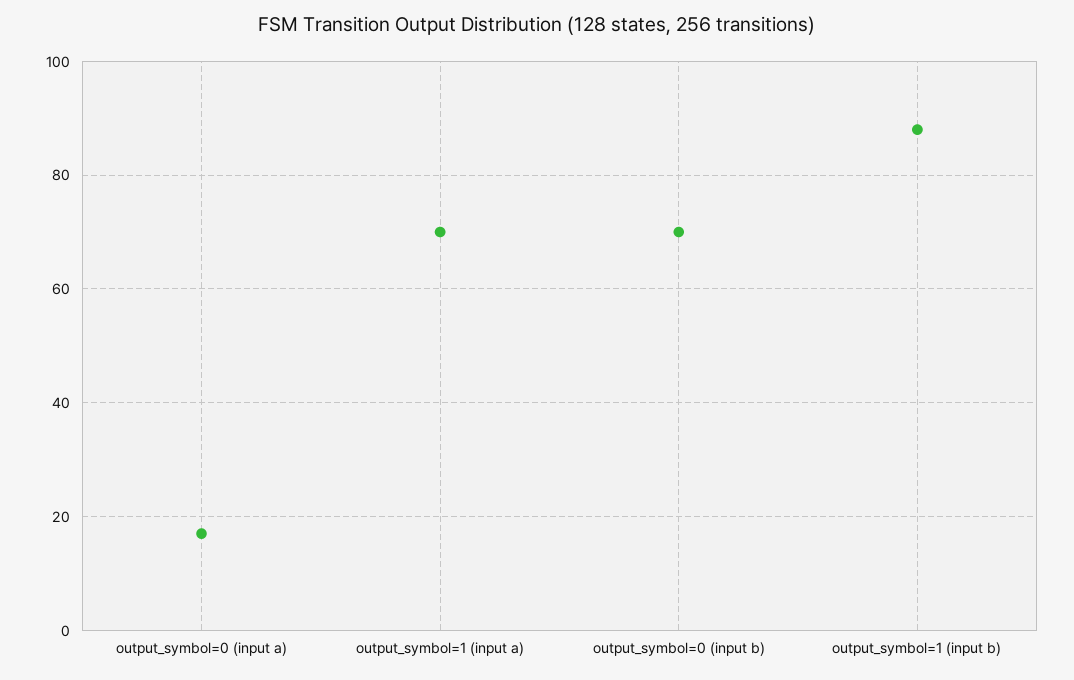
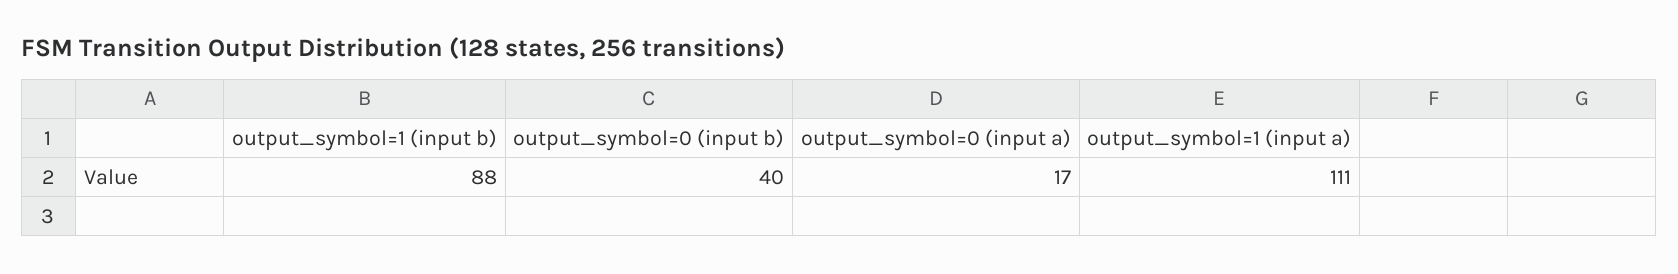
output_symbol=1 (input a): 70 -> 111
output_symbol=0 (input b): 70 -> 40

